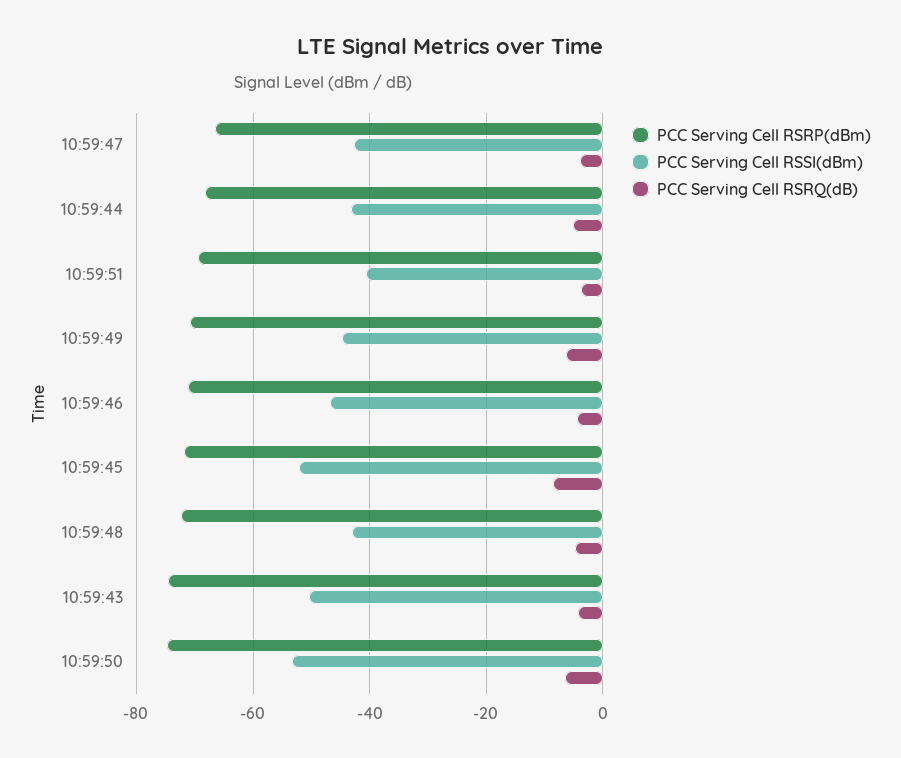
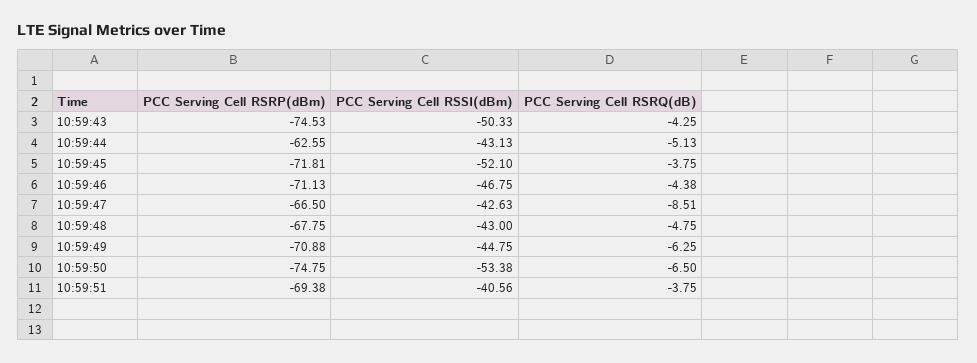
PCC Serving Cell RSRQ(dB), 10:59:47: -4 -> -8.51
PCC Serving Cell RSRP(dBm), 10:59:44: -68 -> -62.55
PCC Serving Cell RSRQ(dB), 10:59:45: -8 -> -3.75
PCC Serving Cell RSRP(dBm), 10:59:48: -72 -> -67.75

